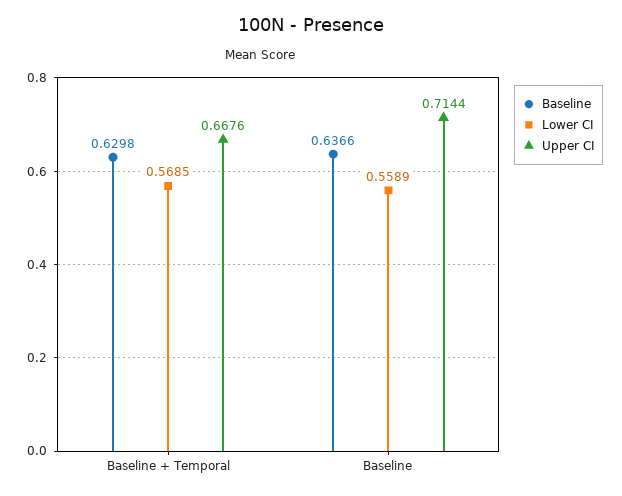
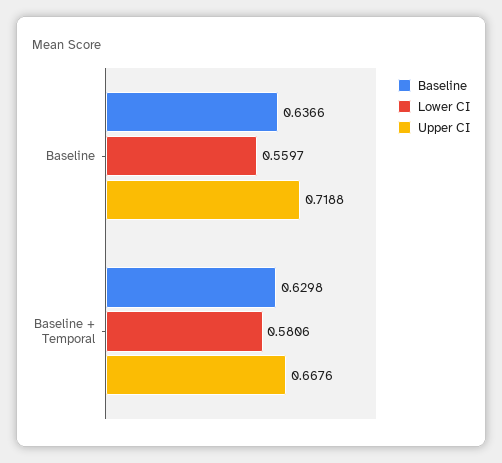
Lower CI, Baseline + Temporal: 0.5685 -> 0.5806
Lower CI, Baseline: 0.5589 -> 0.5597
Upper CI, Baseline: 0.7144 -> 0.7188

